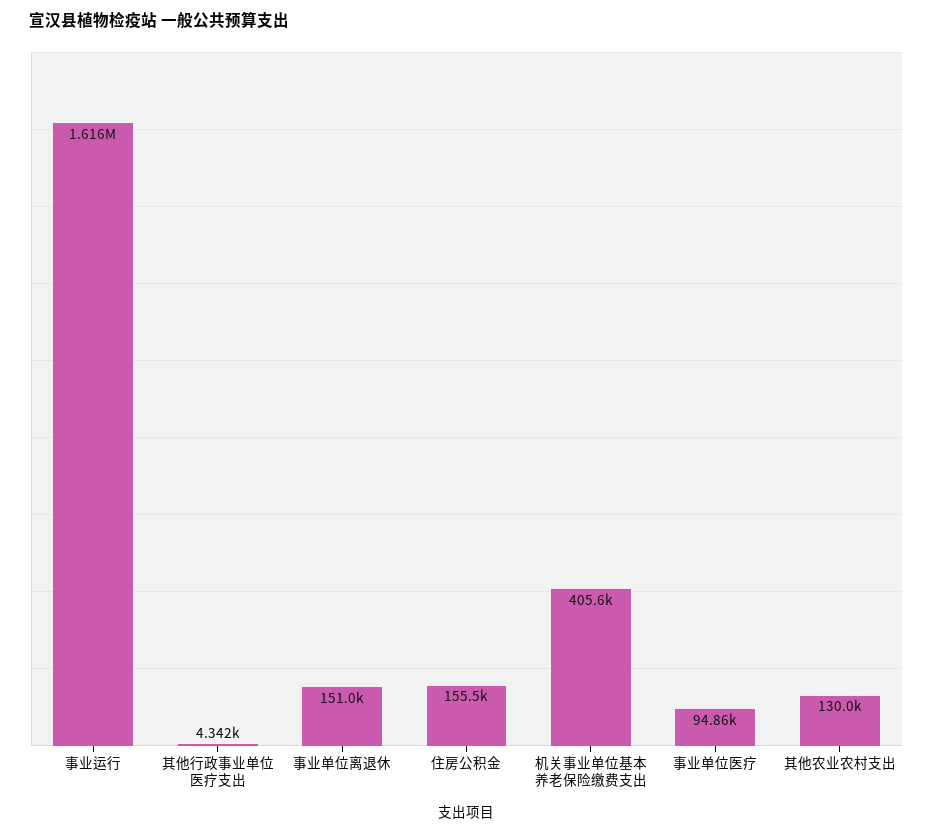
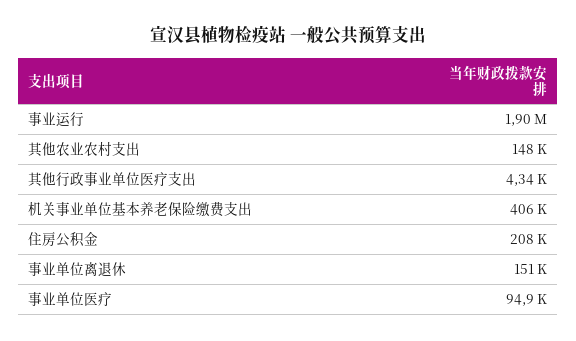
事业运行: 1616000 -> 1900000
住房公积金: 155500 -> 208000
其他农业农村支出: 130000 -> 148000

